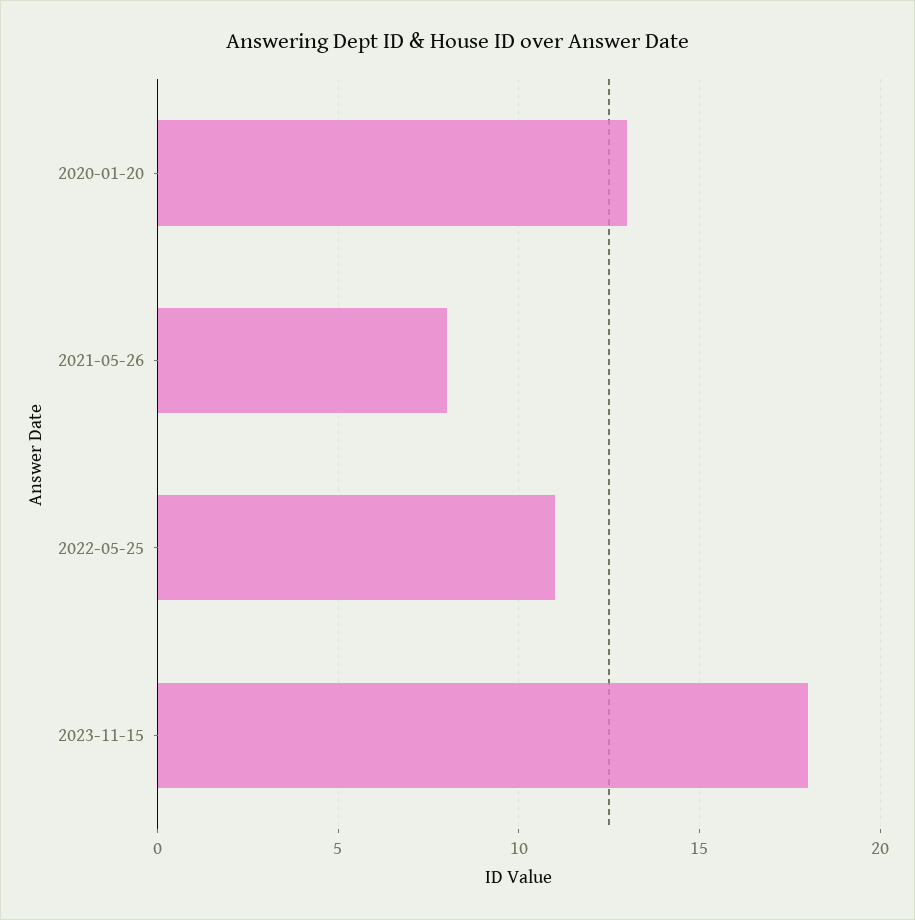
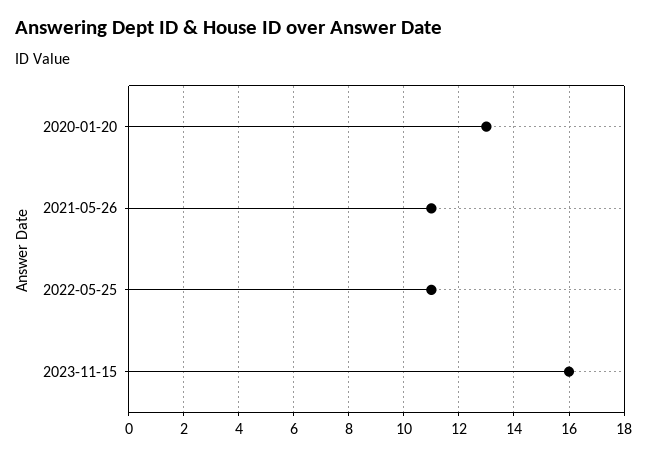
2021-05-26: 8 -> 11
2023-11-15: 18 -> 16

